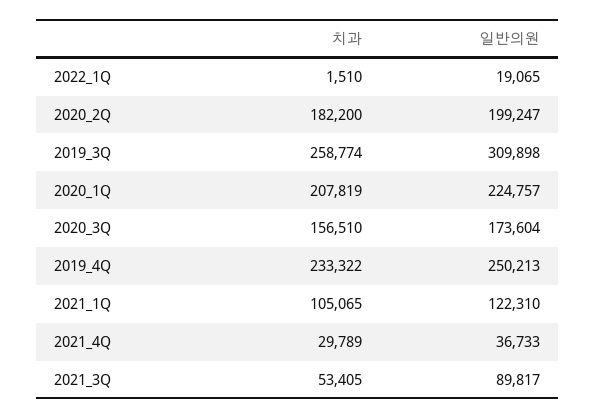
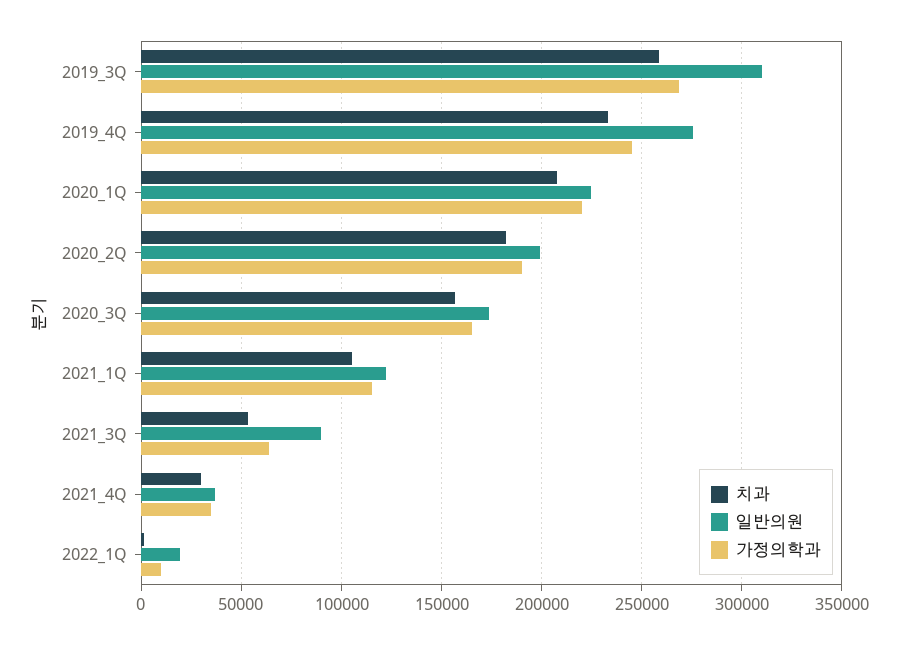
일반의원, 2019_4Q: 250213 -> 275000
가정의학과, 2019_3Q: none -> 270000
가정의학과, 2019_4Q: none -> 245000
가정의학과, 2020_1Q: none -> 220000
가정의학과, 2020_2Q: none -> 190000
가정의학과, 2020_3Q: none -> 165000
가정의학과, 2021_1Q: none -> 115000
가정의학과, 2021_3Q: none -> 65000
가정의학과, 2021_4Q: none -> 35000
가정의학과, 2022_1Q: none -> 10000

